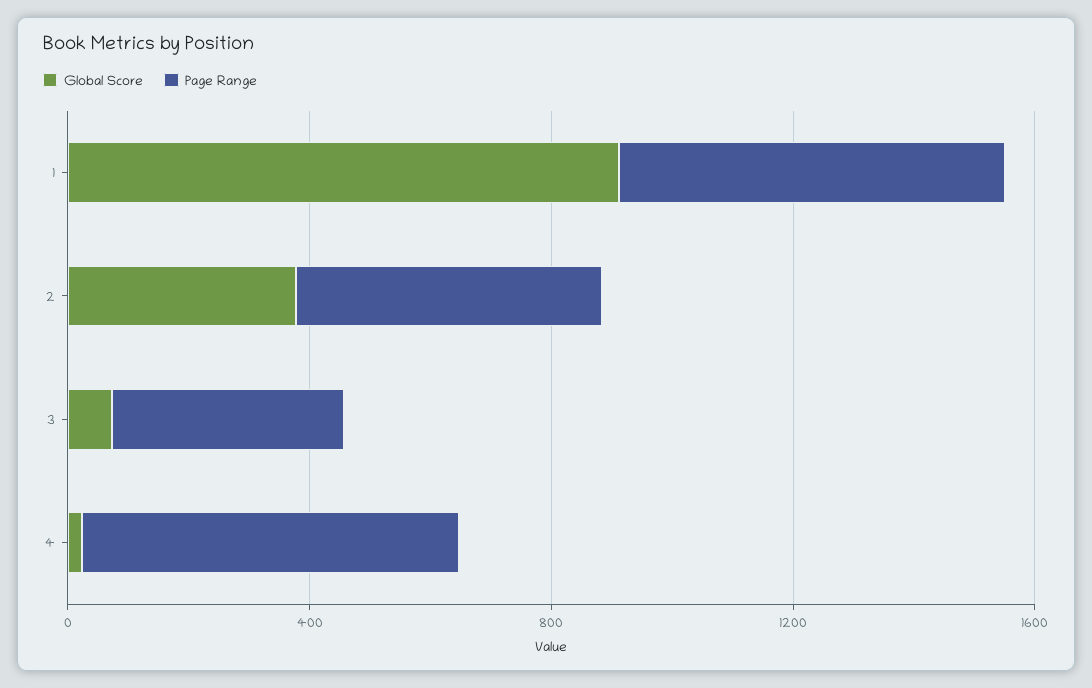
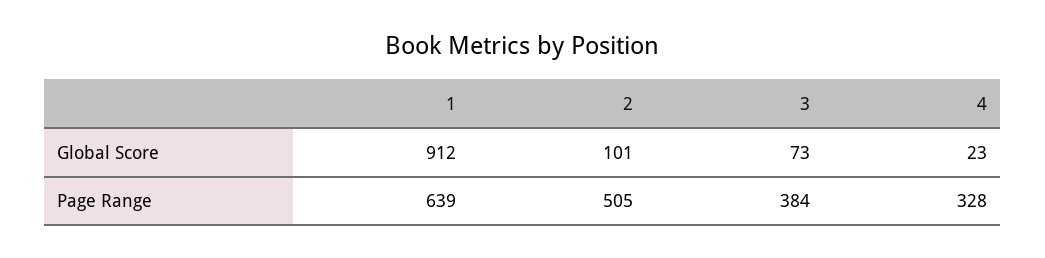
Global Score, 2: 400 -> 101
Page Range, 4: 600 -> 328

